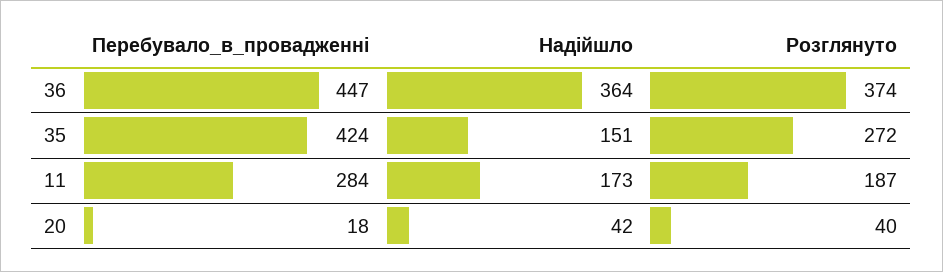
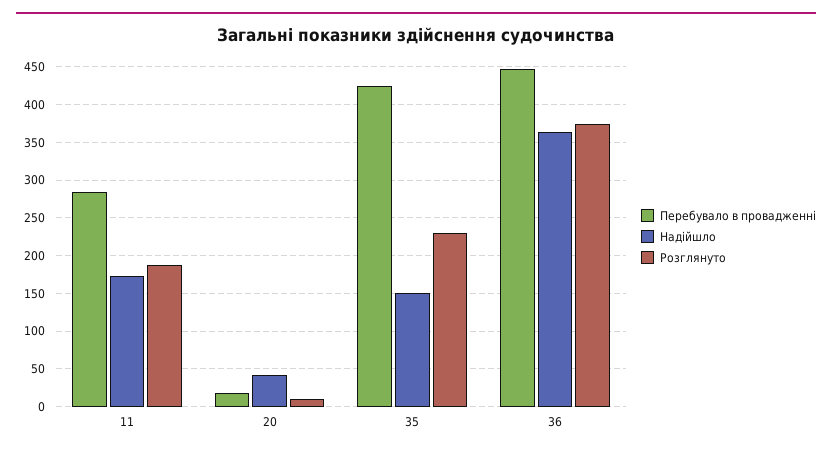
Розглянуто, 35: 272 -> 230
Розглянуто, 20: 40 -> 10

